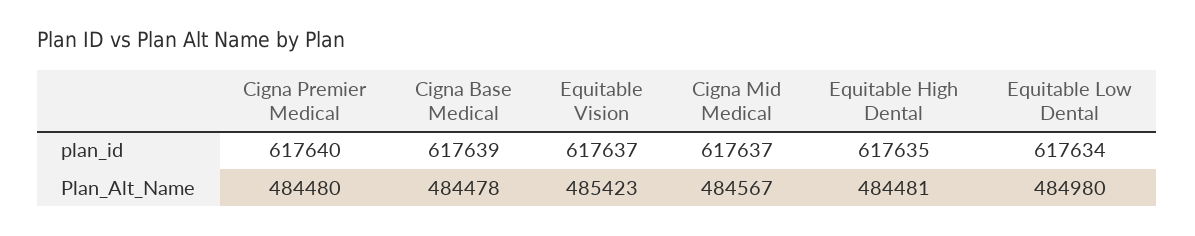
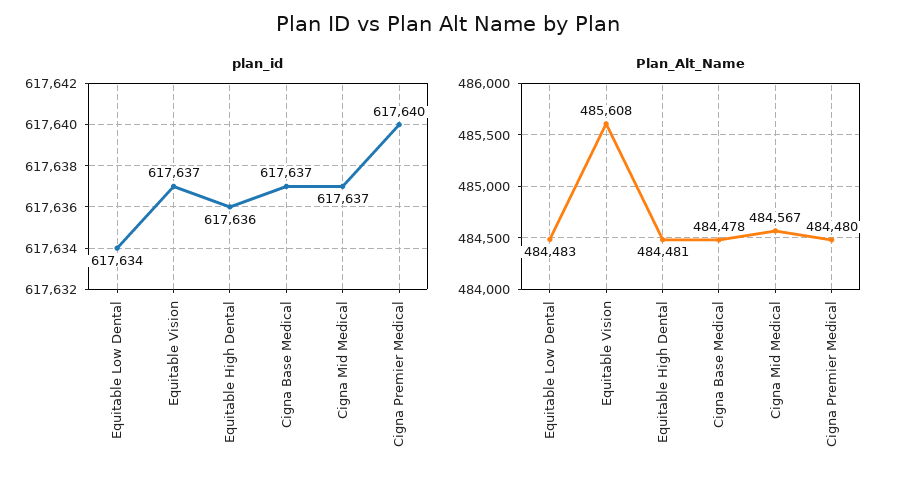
plan_id, Cigna Base Medical: 617639 -> 617637
plan_id, Equitable High Dental: 617635 -> 617636
Plan_Alt_Name, Equitable Vision: 485423 -> 485608
Plan_Alt_Name, Equitable Low Dental: 484980 -> 484483

